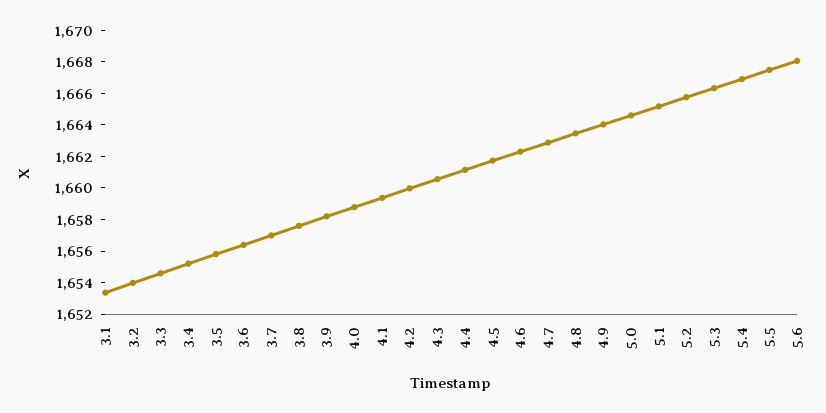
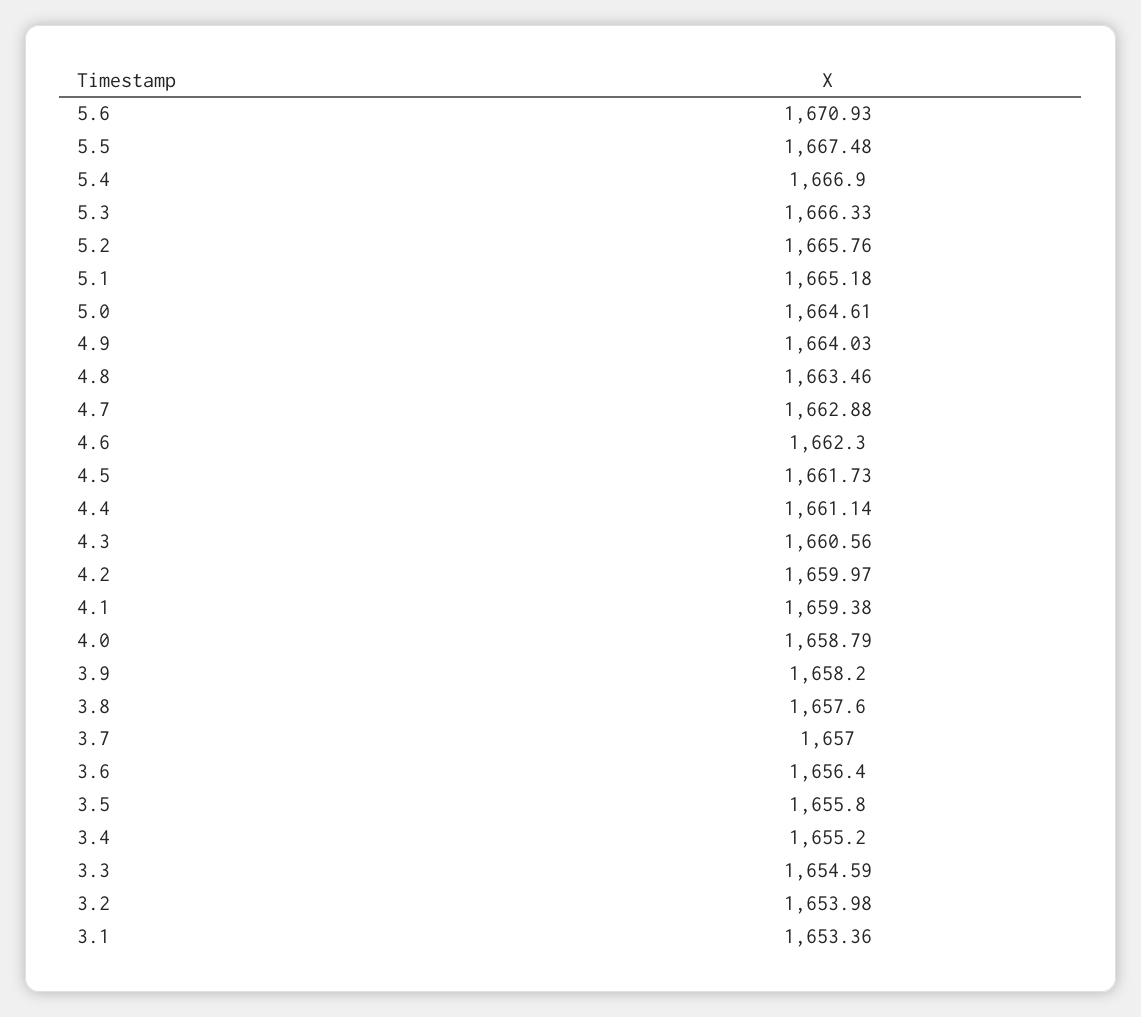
5.6: 1668 -> 1670.93

